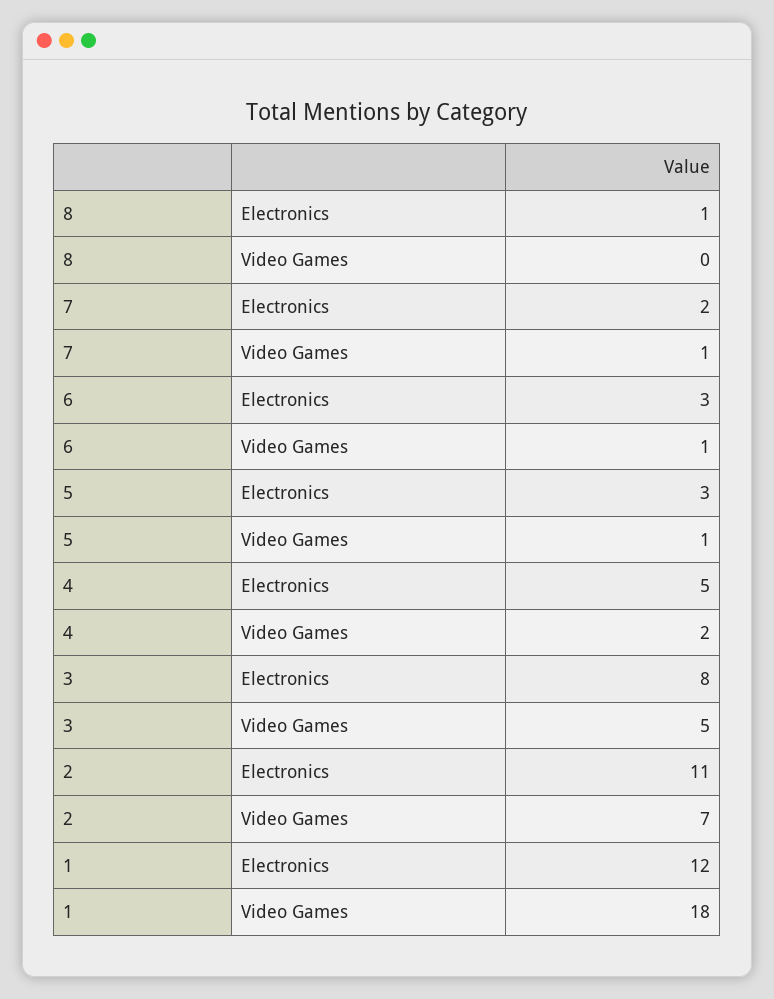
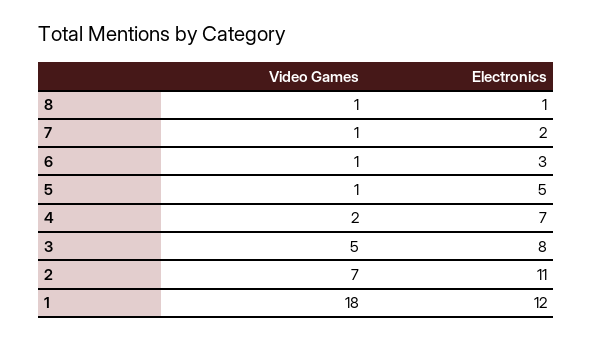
8, Video Games: 0 -> 1
5, Electronics: 3 -> 5
4, Electronics: 5 -> 7

